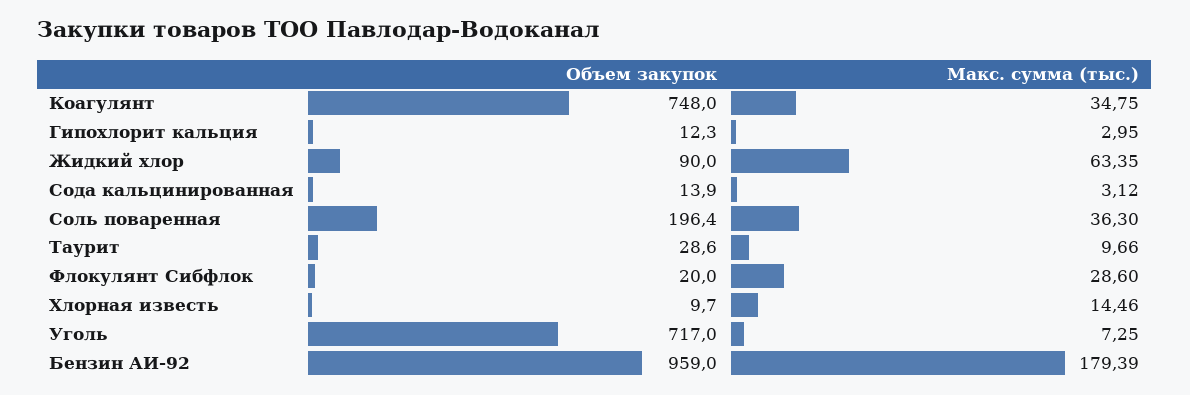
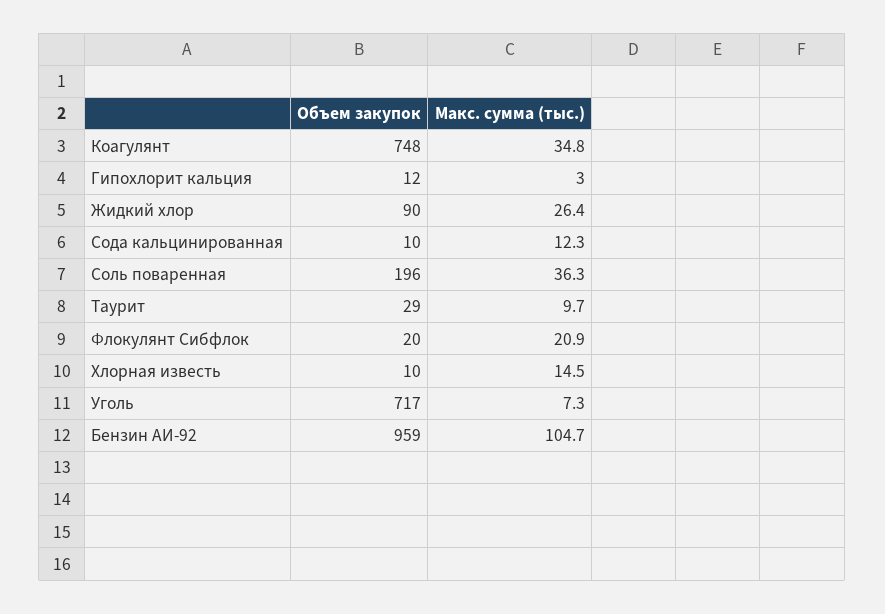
Макс. сумма (тыс.), Жидкий хлор: 63.35 -> 26.4
Объем закупок, Сода кальцинированная: 13.9 -> 10
Макс. сумма (тыс.), Сода кальцинированная: 3.12 -> 12.3
Макс. сумма (тыс.), Флокулянт Сибфлок: 28.6 -> 20.9
Макс. сумма (тыс.), Бензин АИ-92: 179.39 -> 104.7

